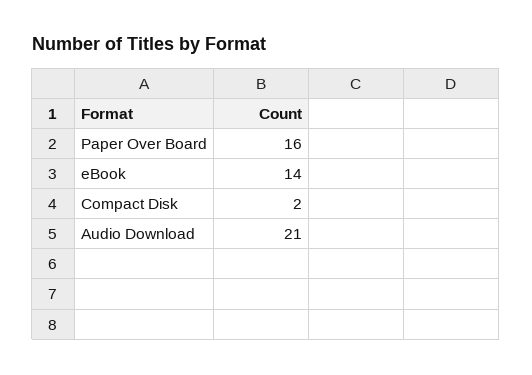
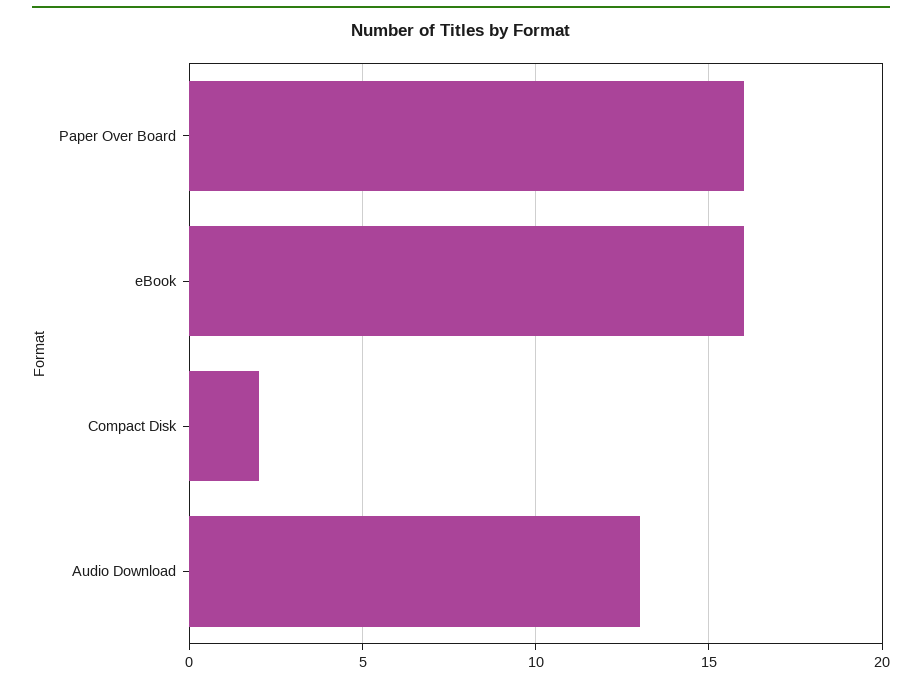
eBook: 14 -> 16
Audio Download: 21 -> 13

